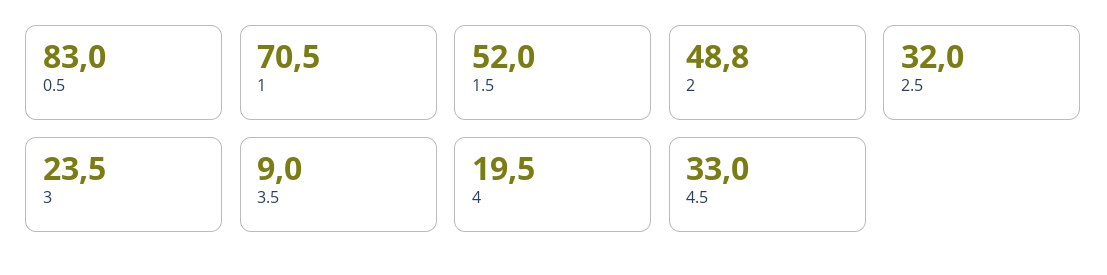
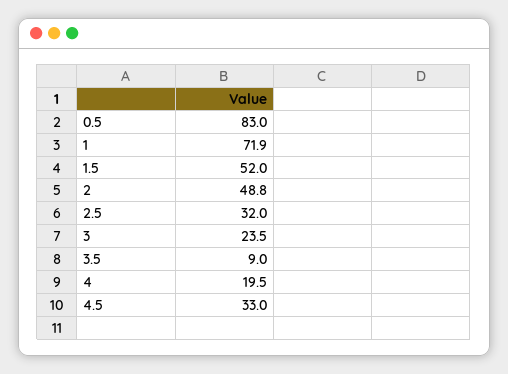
1: 70.5 -> 71.9

